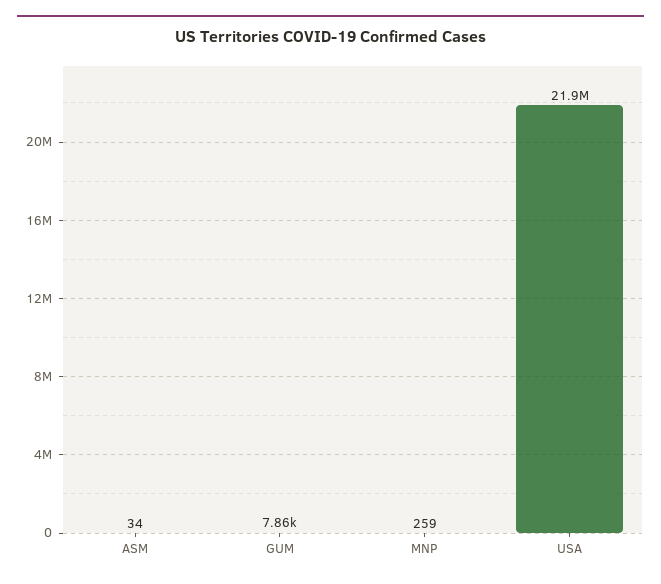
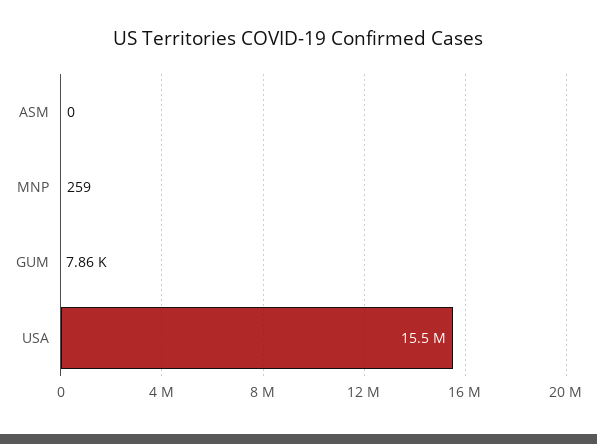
ASM: 34 -> 0
USA: 21900000 -> 15500000

